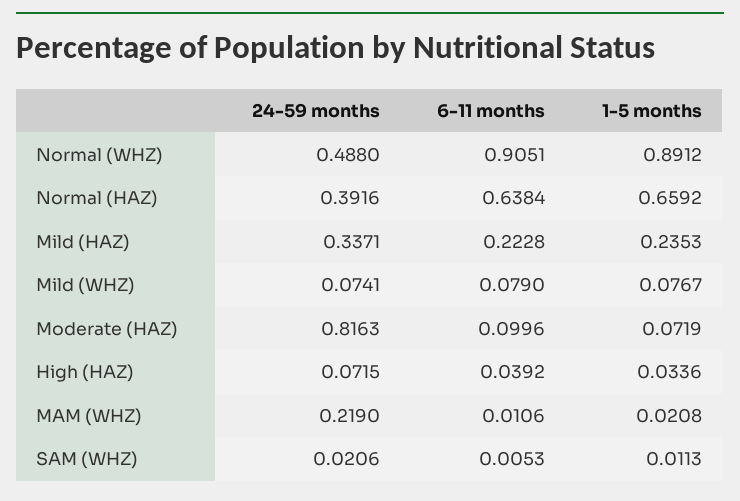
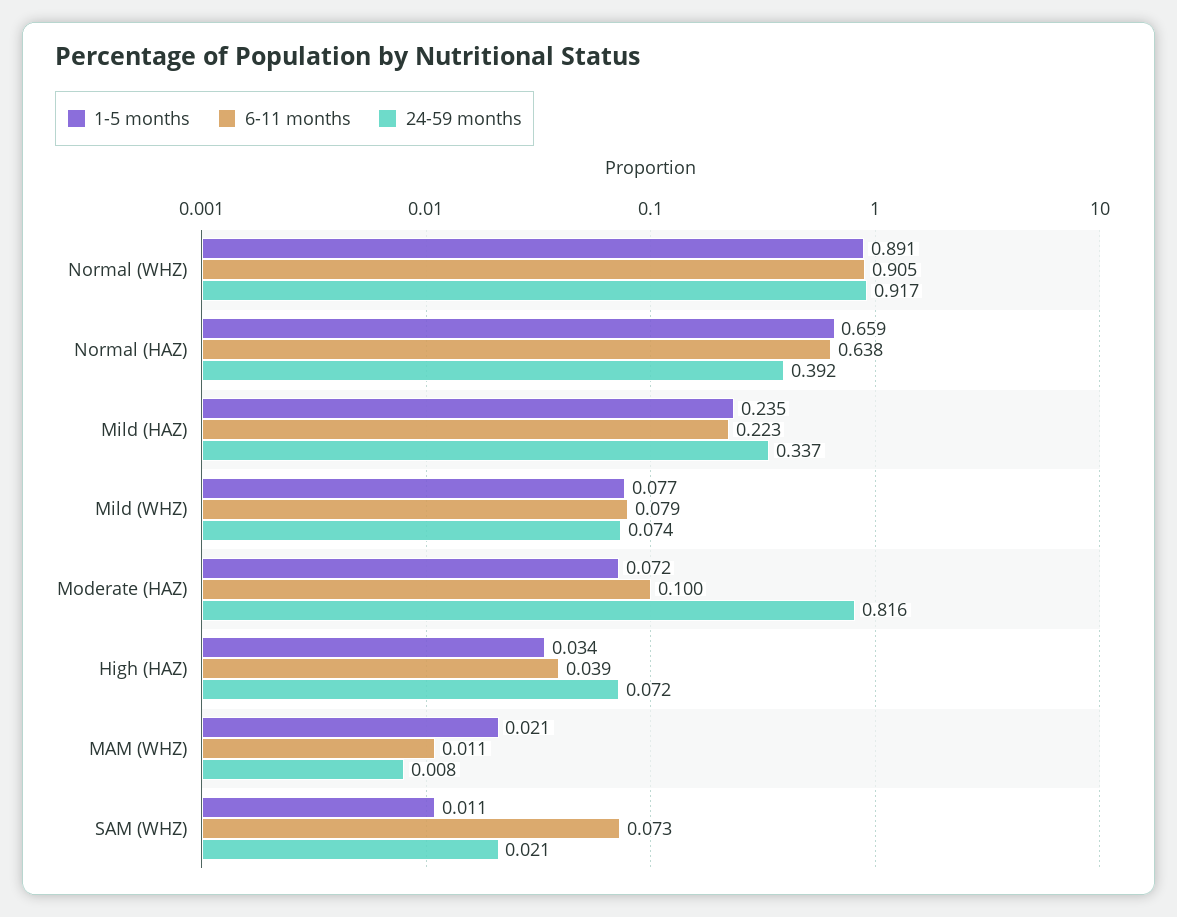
24-59 months, Normal (WHZ): 0.488 -> 0.917
24-59 months, MAM (WHZ): 0.219 -> 0.008
6-11 months, SAM (WHZ): 0.0053 -> 0.073

